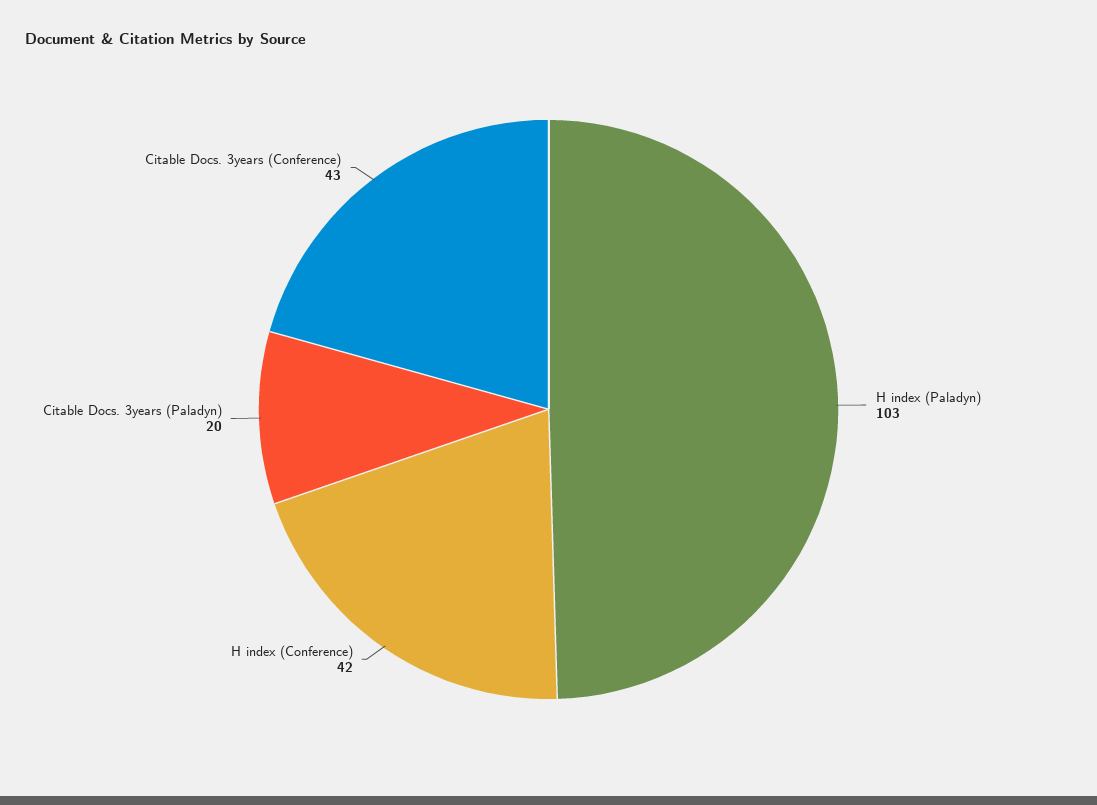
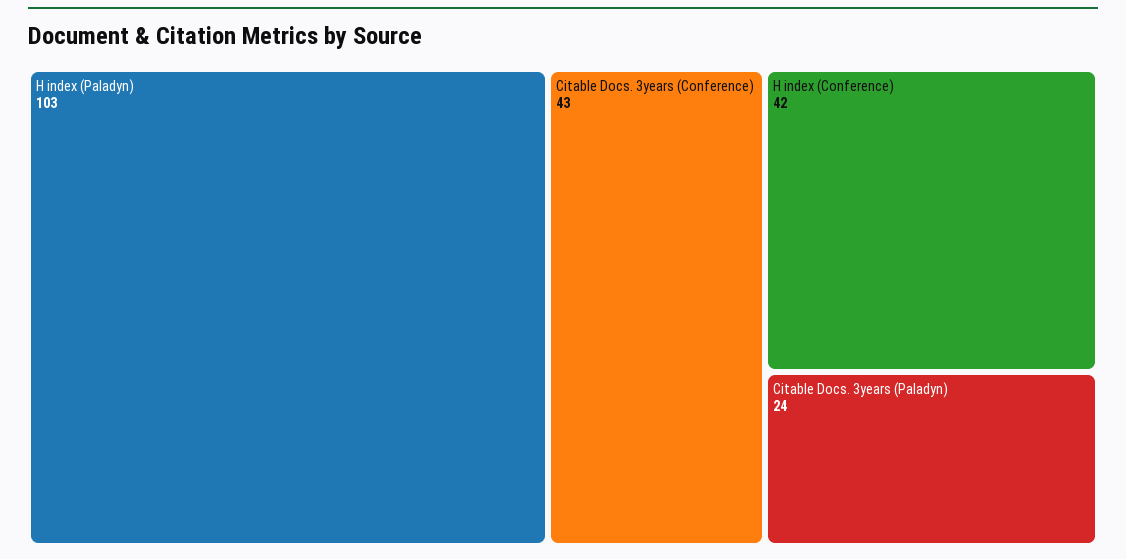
Citable Docs. 3years (Paladyn): 20 -> 24

